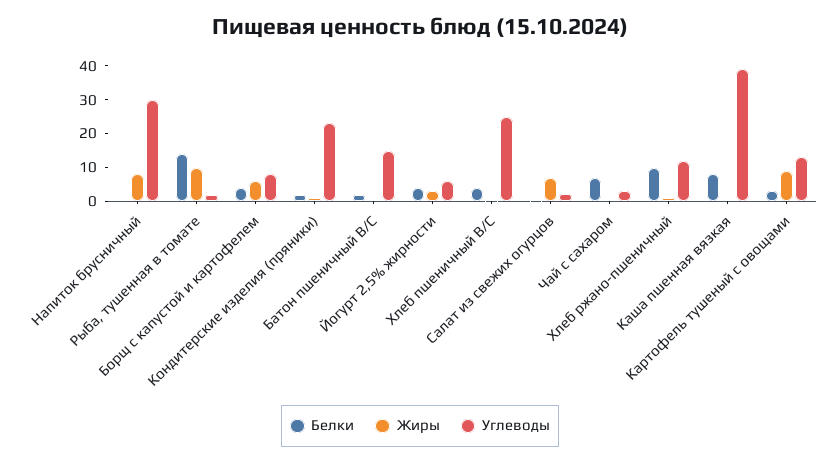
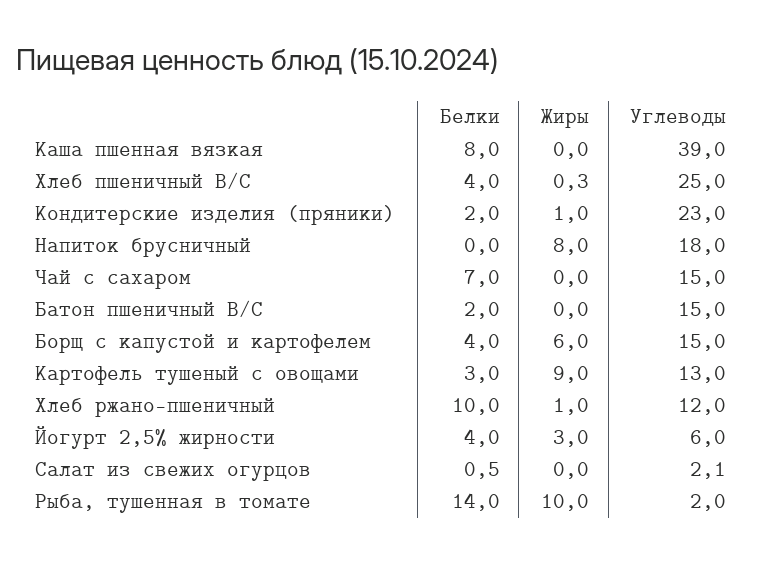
Углеводы, Напиток брусничный: 30 -> 18
Углеводы, Борщ с капустой и картофелем: 7.5 -> 15
Жиры, Салат из свежих огурцов: 7.5 -> 0
Углеводы, Чай с сахаром: 2.5 -> 15

